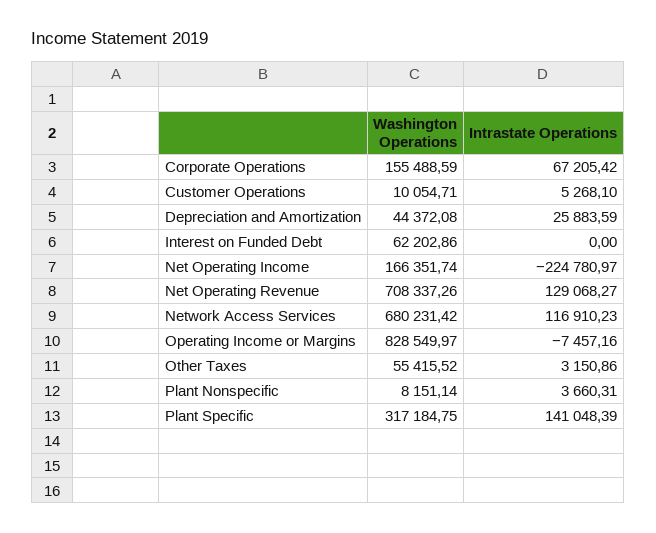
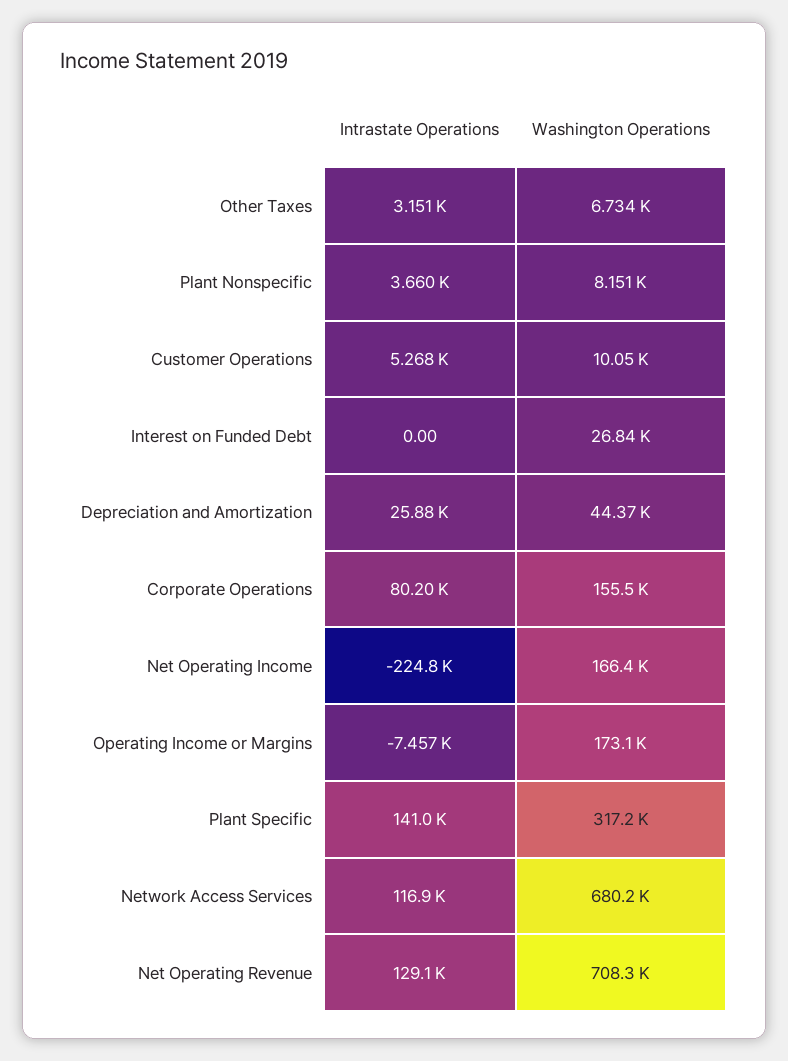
Intrastate Operations, Corporate Operations: 67205.42 -> 80200
Washington Operations, Interest on Funded Debt: 62202.86 -> 26840
Washington Operations, Operating Income or Margins: 828549.97 -> 173100
Washington Operations, Other Taxes: 55415.52 -> 6734

